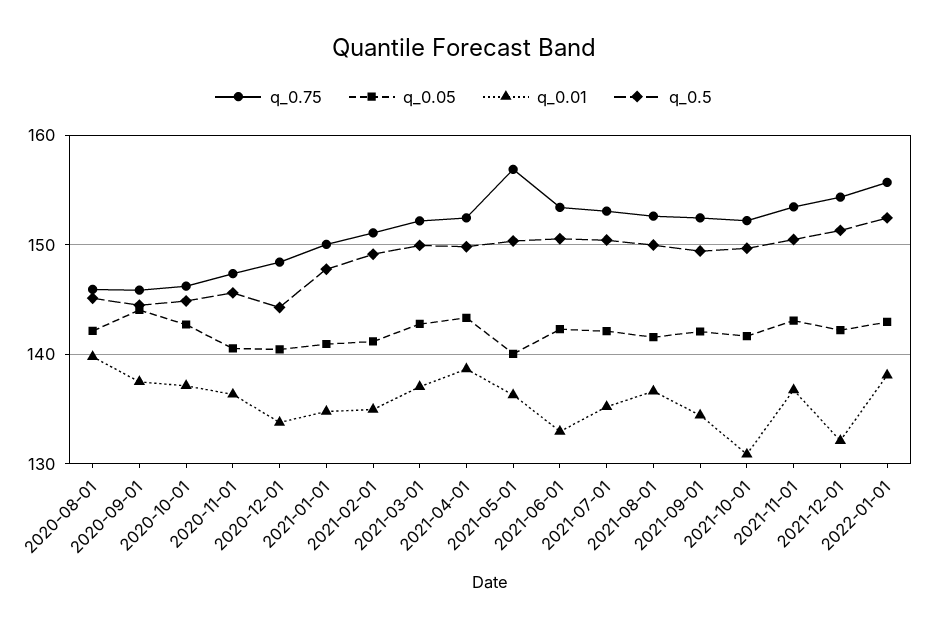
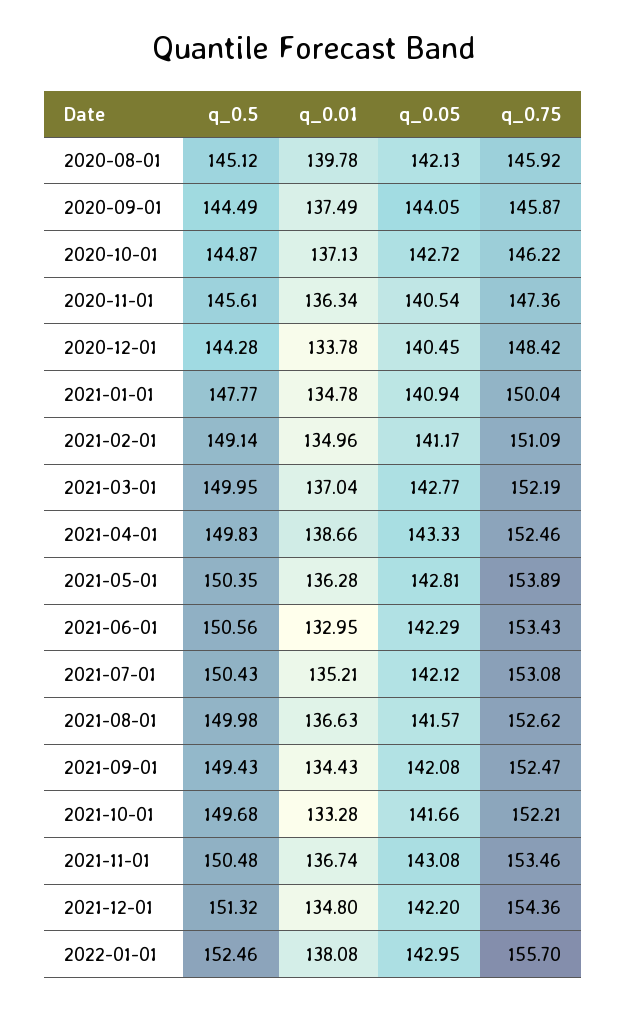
q_0.75, 2021-05-01: 157 -> 153.89
q_0.05, 2021-05-01: 140 -> 142.81
q_0.01, 2021-10-01: 131 -> 133.28
q_0.01, 2021-12-01: 132 -> 134.8

